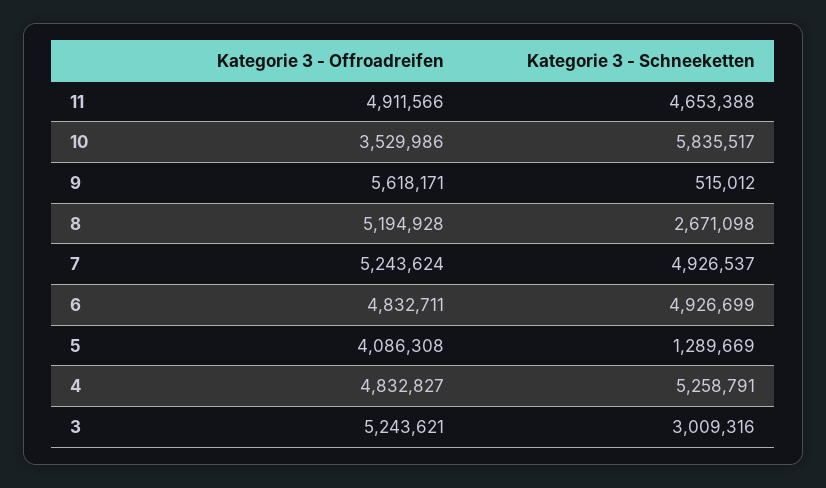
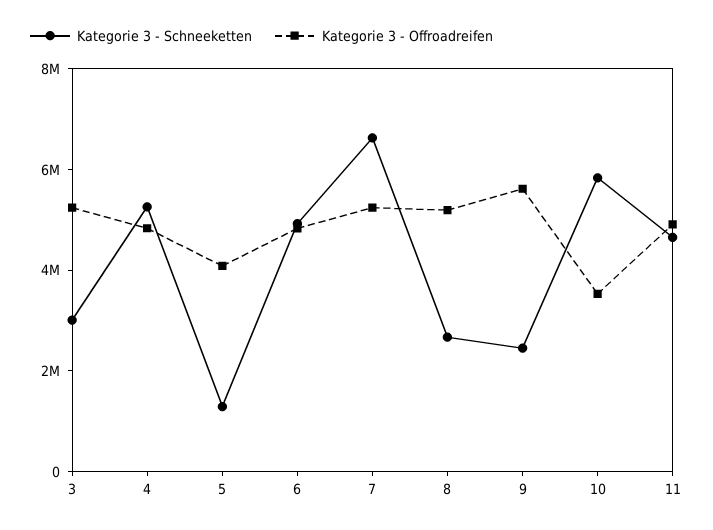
Kategorie 3 - Schneeketten, 9: 515012 -> 2500000
Kategorie 3 - Schneeketten, 7: 4926537 -> 6500000

